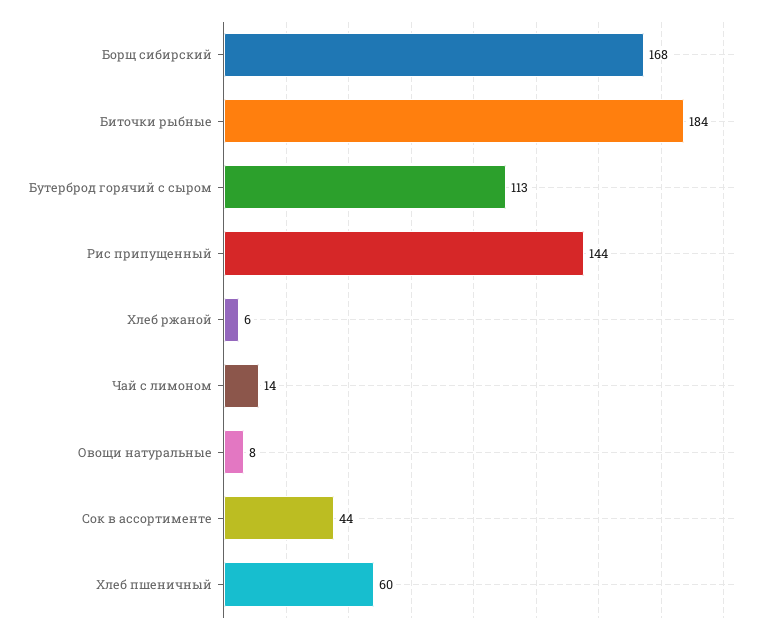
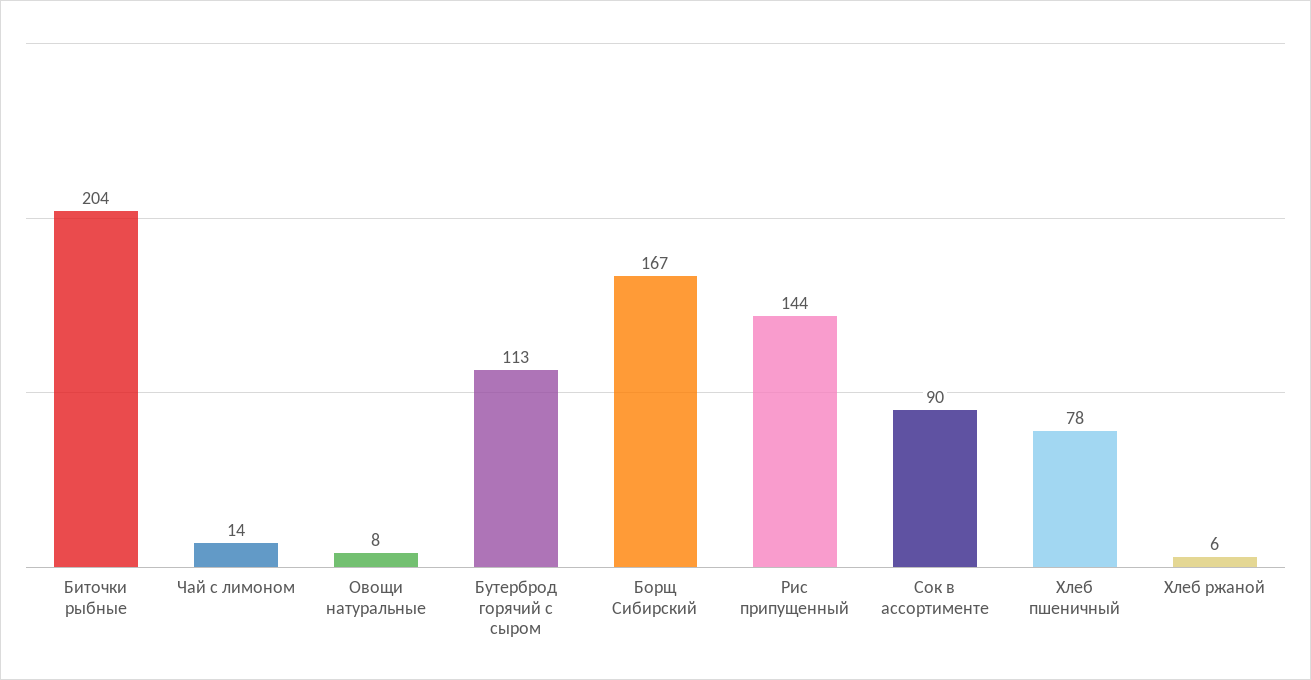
Борщ сибирский: 168 -> 167
Биточки рыбные: 184 -> 204
Сок в ассортименте: 44 -> 90
Хлеб пшеничный: 60 -> 78

